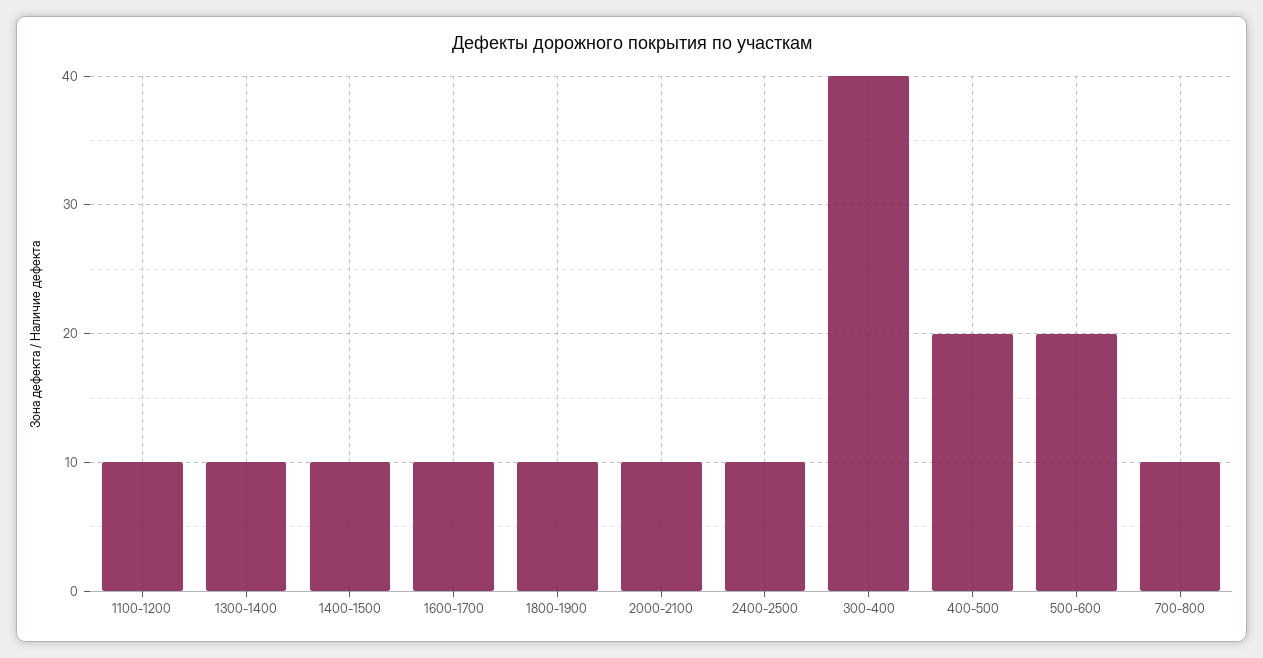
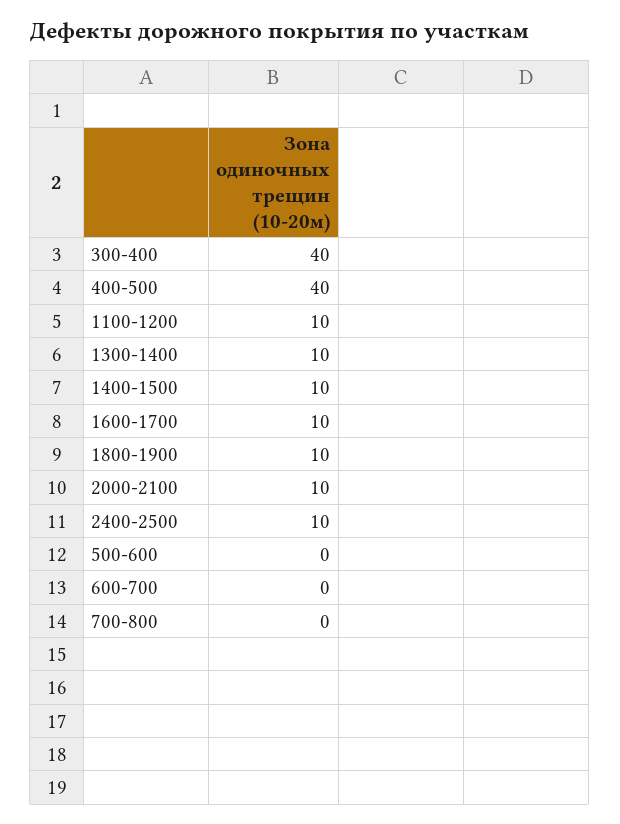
400-500: 20 -> 40
500-600: 20 -> 0
700-800: 10 -> 0
600-700: none -> 0

